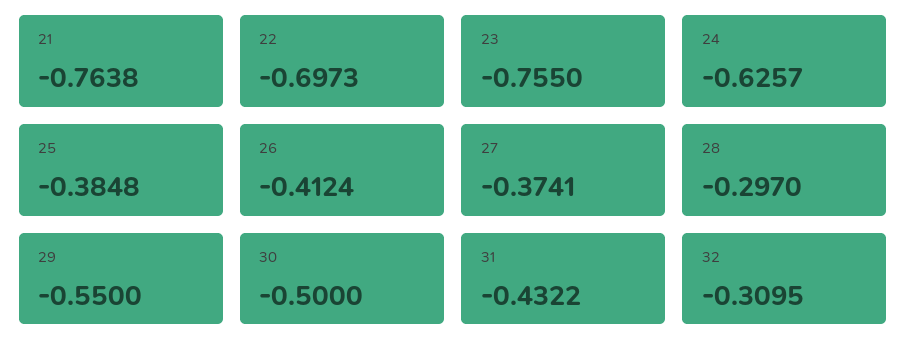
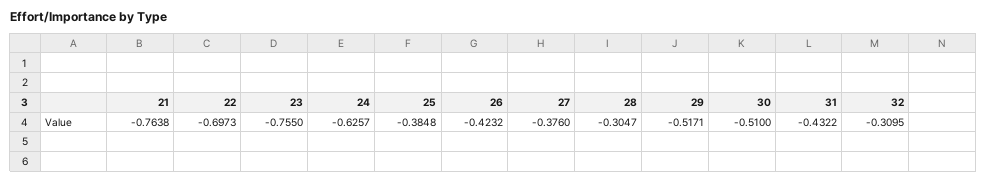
26: -0.4124 -> -0.4232
27: -0.3741 -> -0.376
28: -0.297 -> -0.3047
29: -0.55 -> -0.5171
30: -0.5 -> -0.51

